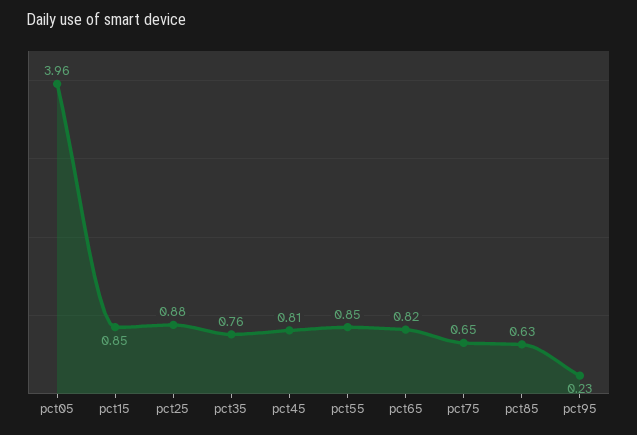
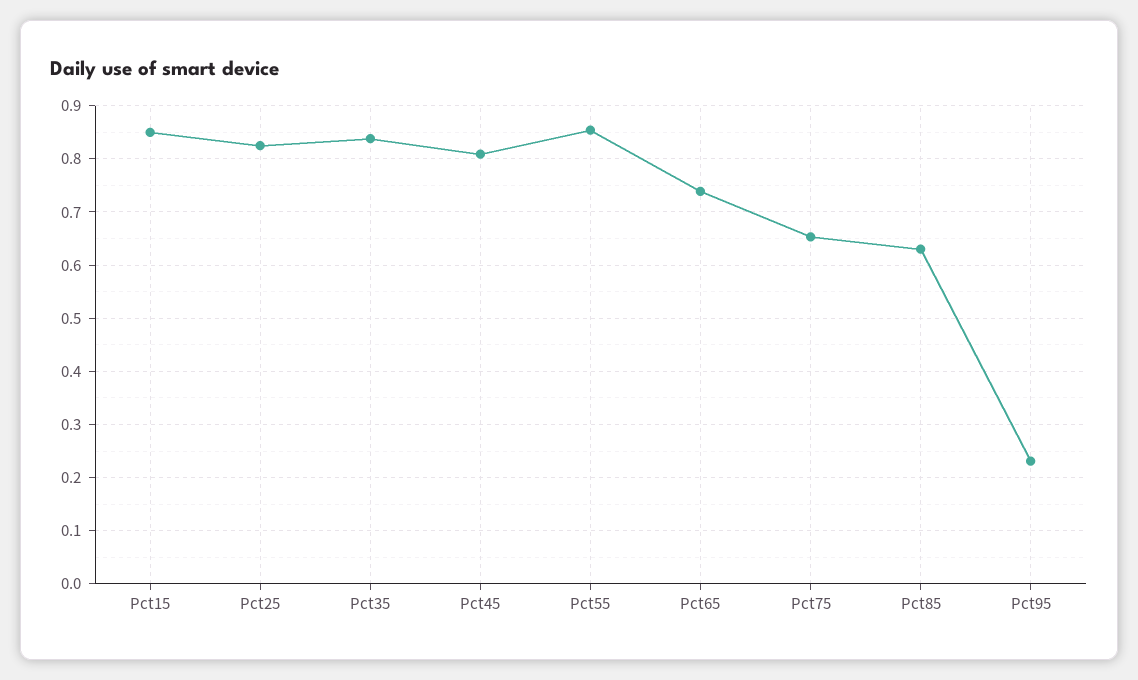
pct05: 3.96 -> none
pct25: 0.88 -> 0.82
pct35: 0.76 -> 0.84
pct65: 0.82 -> 0.74

